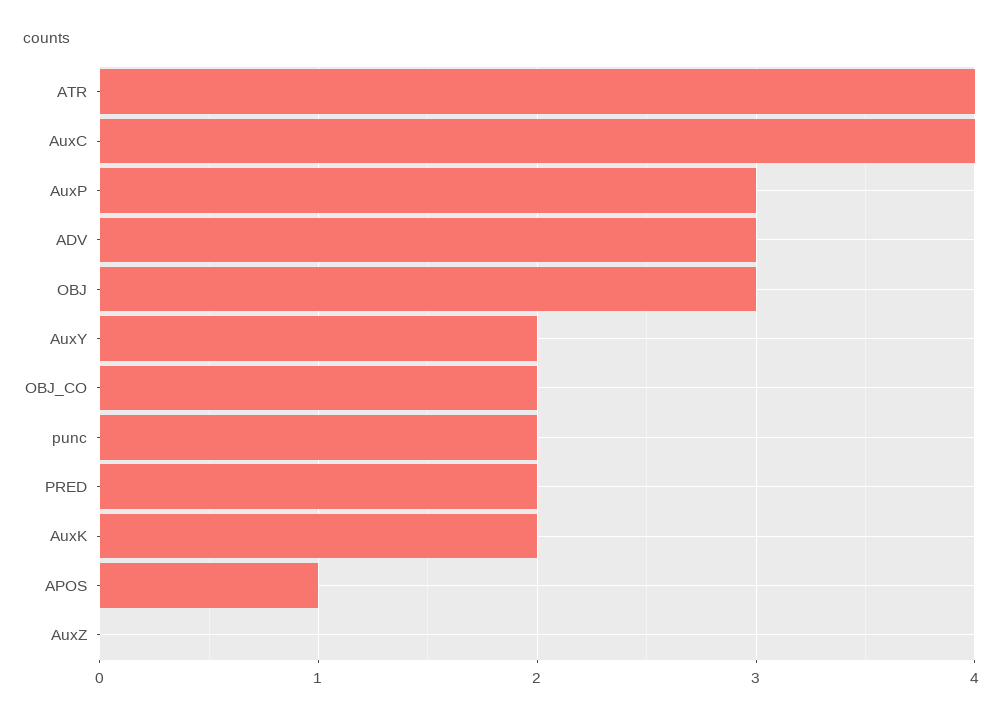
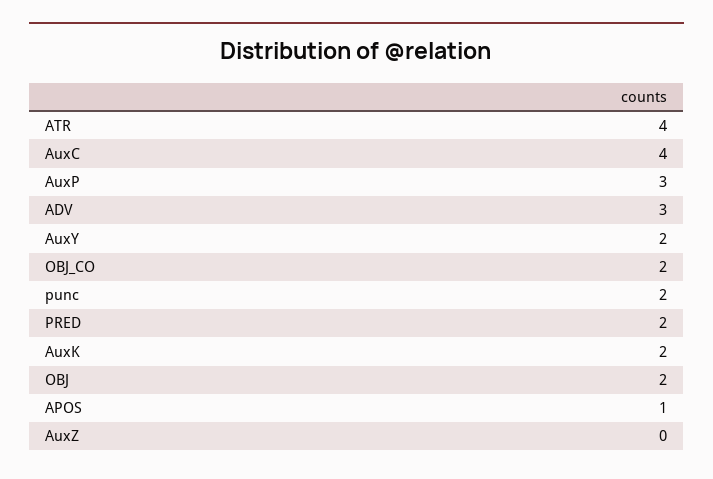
OBJ: 3 -> 2

